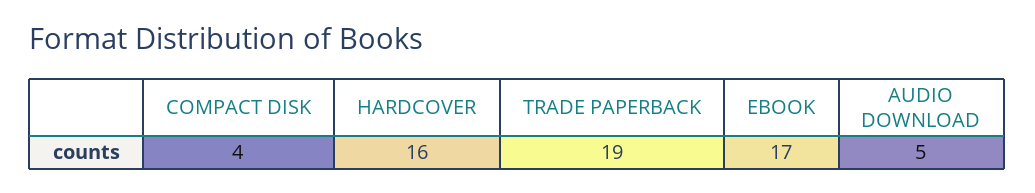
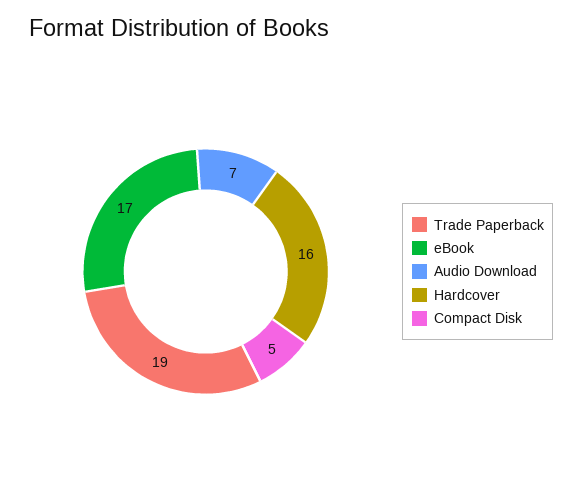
COMPACT DISK: 4 -> 5
AUDIO DOWNLOAD: 5 -> 7

